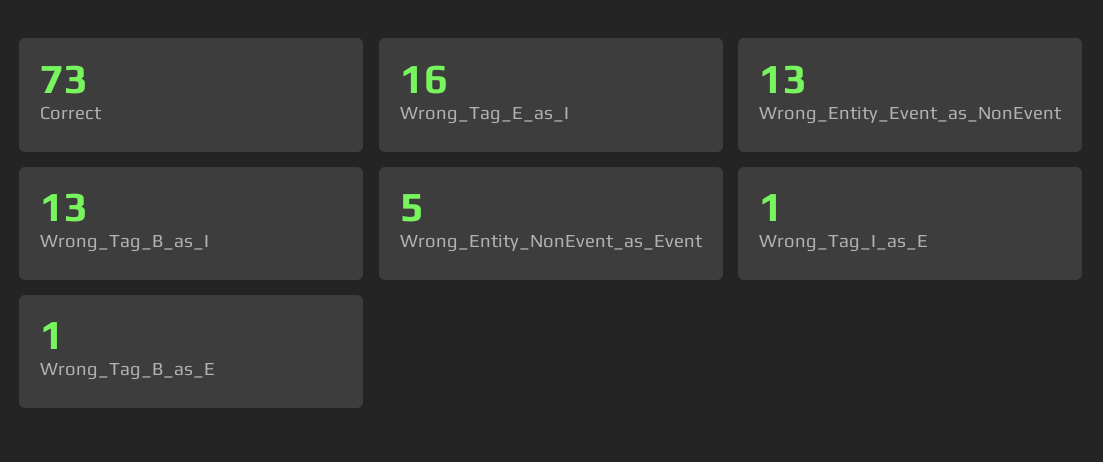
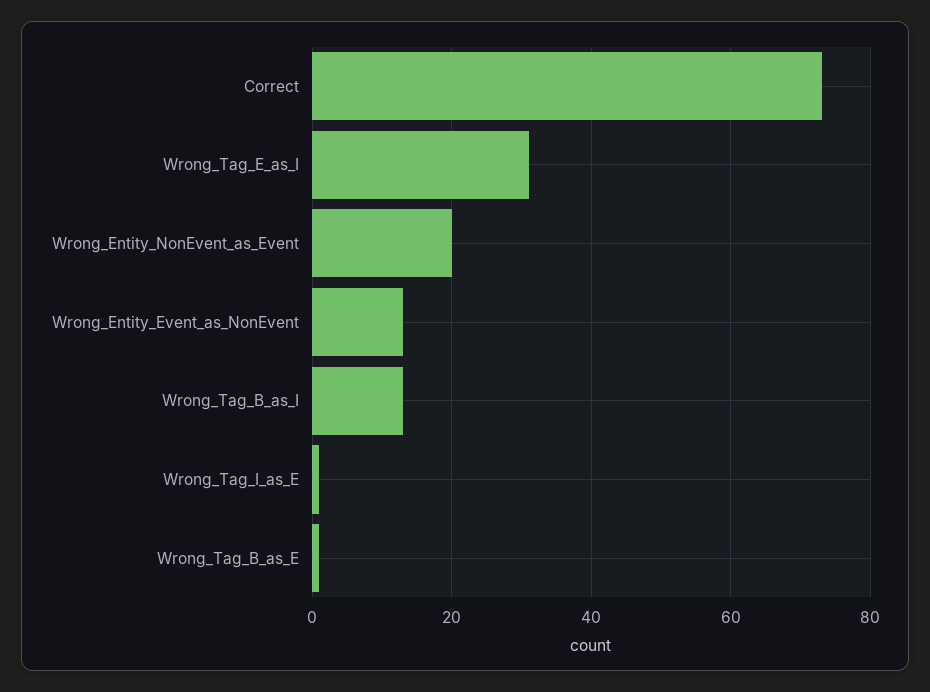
Wrong_Tag_E_as_I: 16 -> 30
Wrong_Entity_NonEvent_as_Event: 5 -> 20

